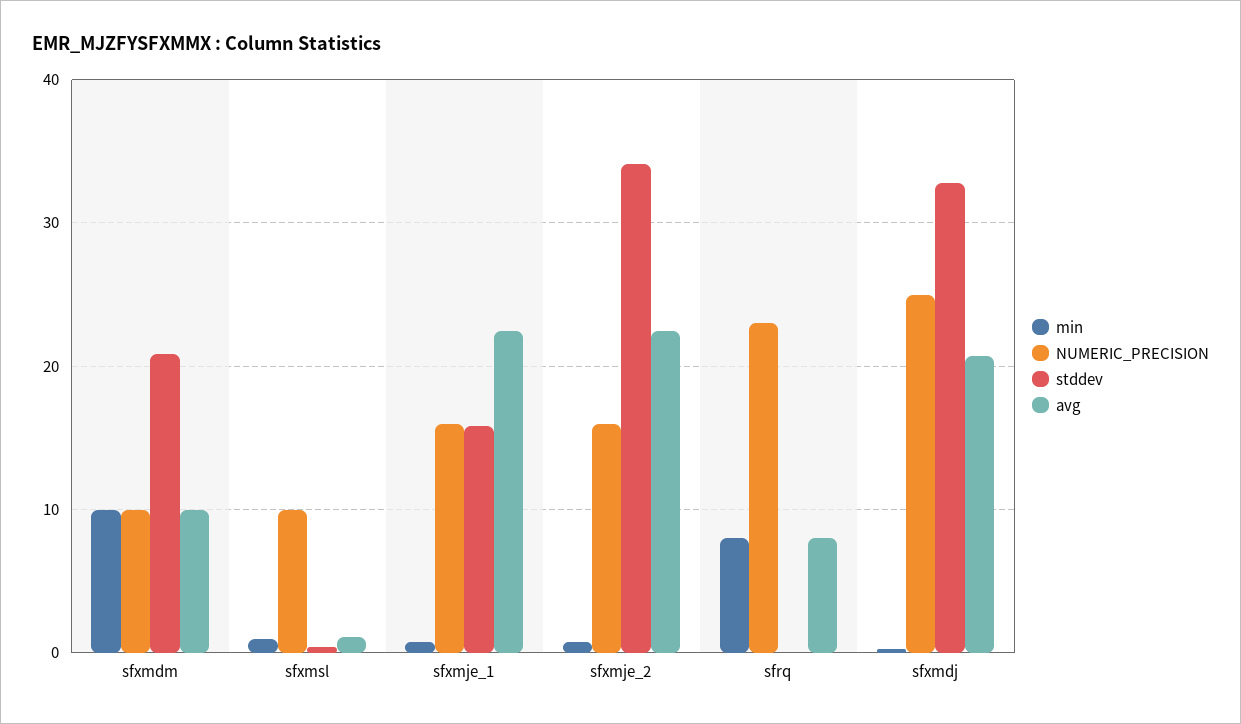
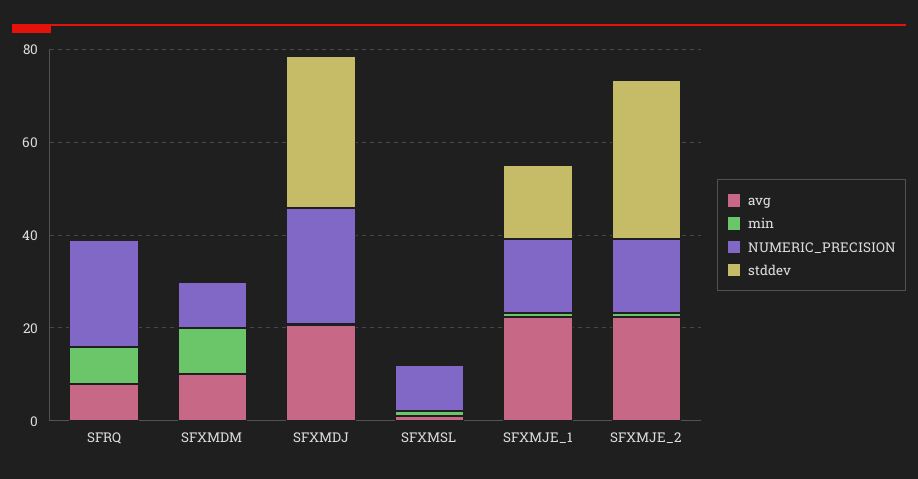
stddev, sfxmdm: 21 -> 0

